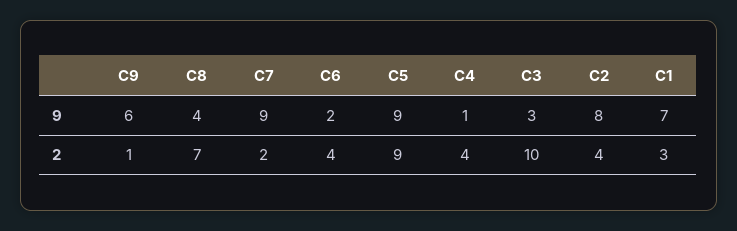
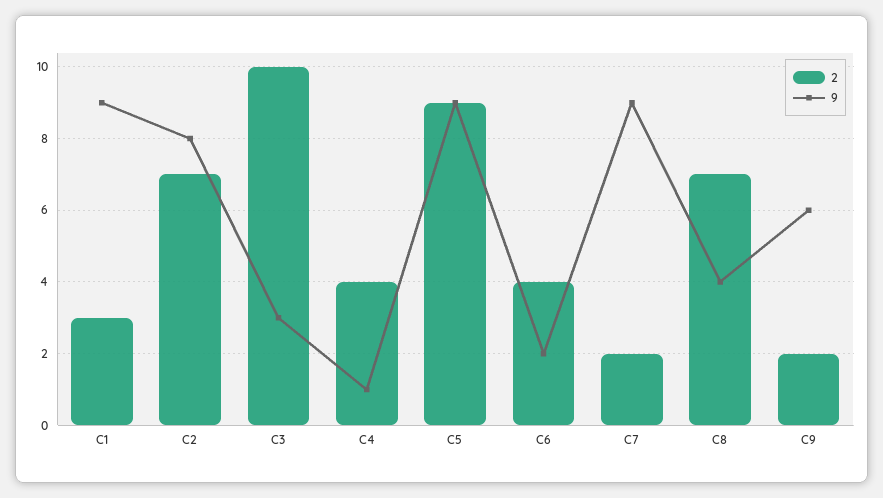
9, C1: 7 -> 9
2, C9: 1 -> 2
2, C2: 4 -> 7

